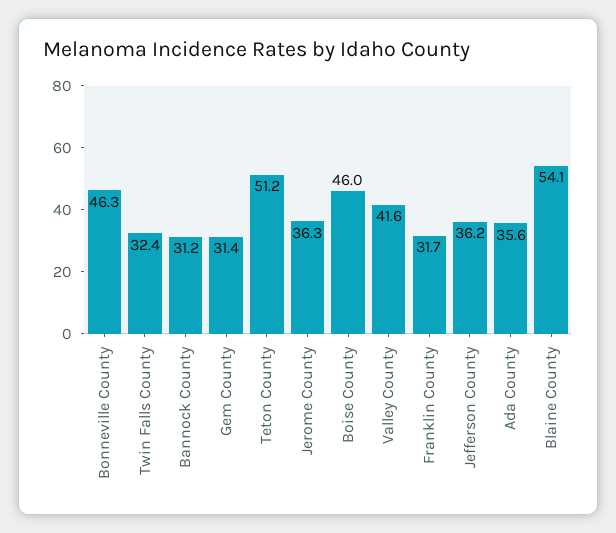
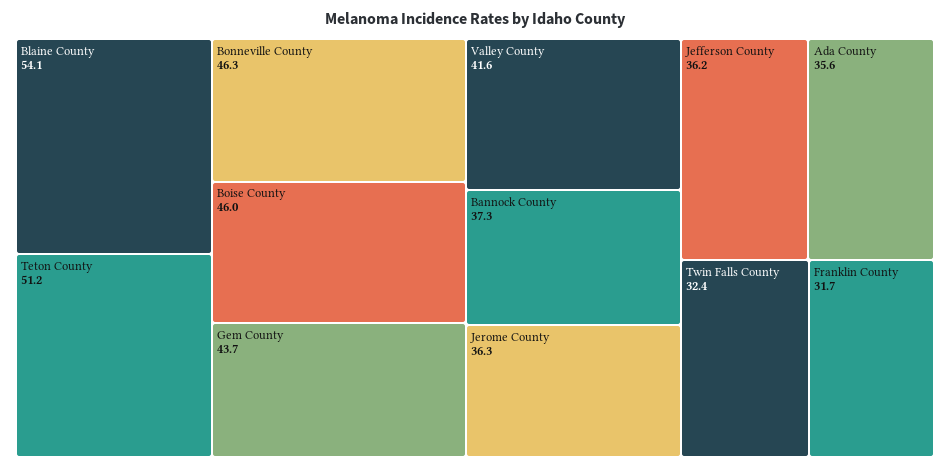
Bannock County: 31.2 -> 37.3
Gem County: 31.4 -> 43.7

